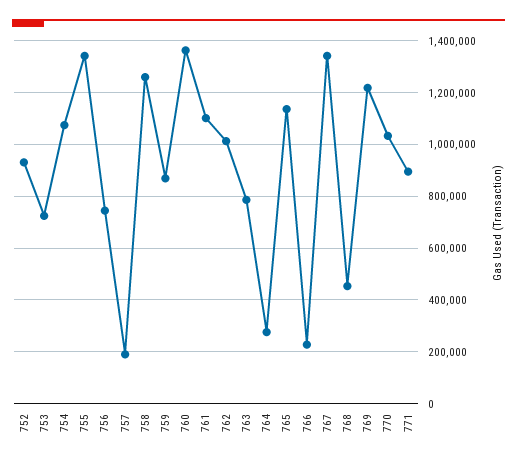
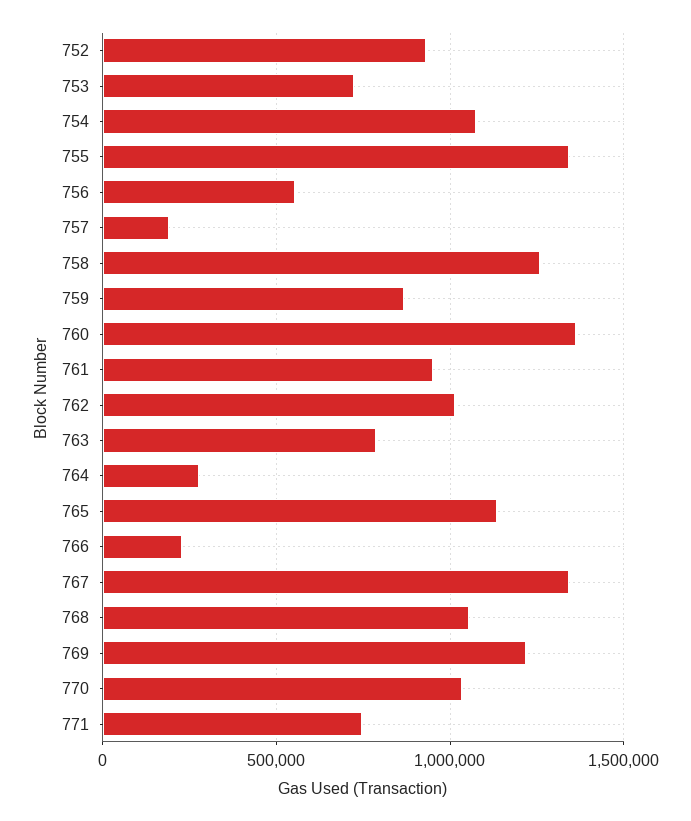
756: 750000 -> 550000
761: 1100000 -> 950000
768: 450000 -> 1050000
771: 900000 -> 750000

